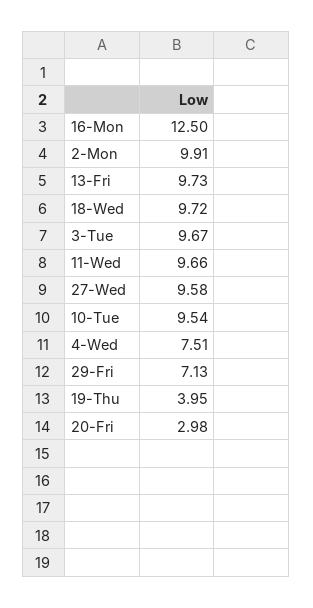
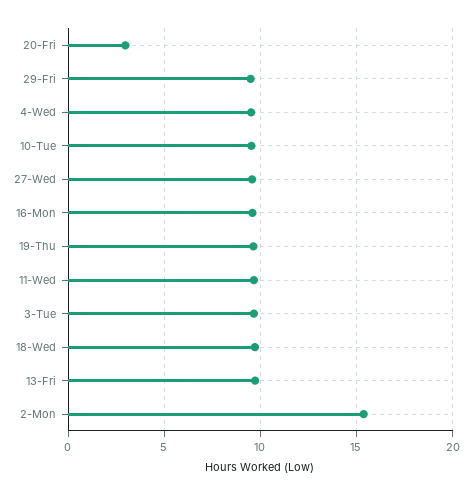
16-Mon: 12.5 -> 9.5
2-Mon: 9.91 -> 15.5
4-Wed: 7.51 -> 9.5
29-Fri: 7.13 -> 9.5
19-Thu: 3.95 -> 9.5

